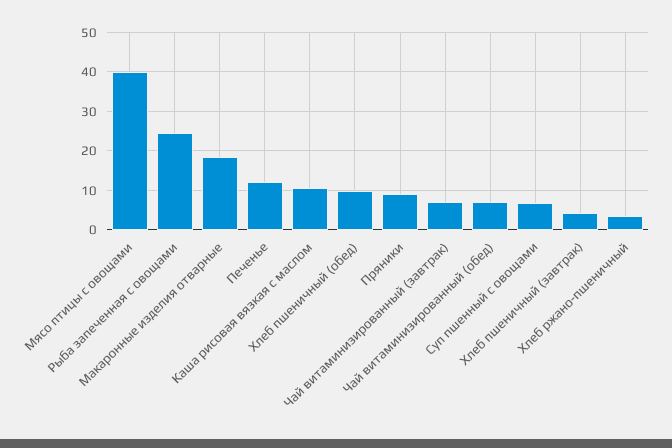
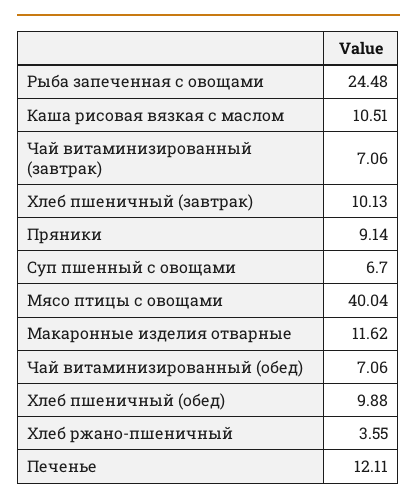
Макаронные изделия отварные: 18 -> 11.62
Хлеб пшеничный (завтрак): 4 -> 10.13

